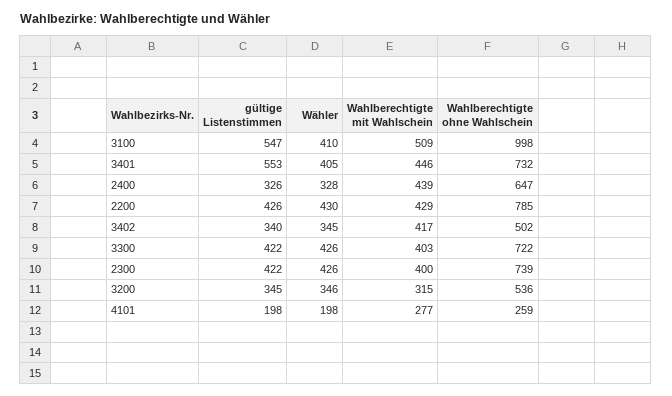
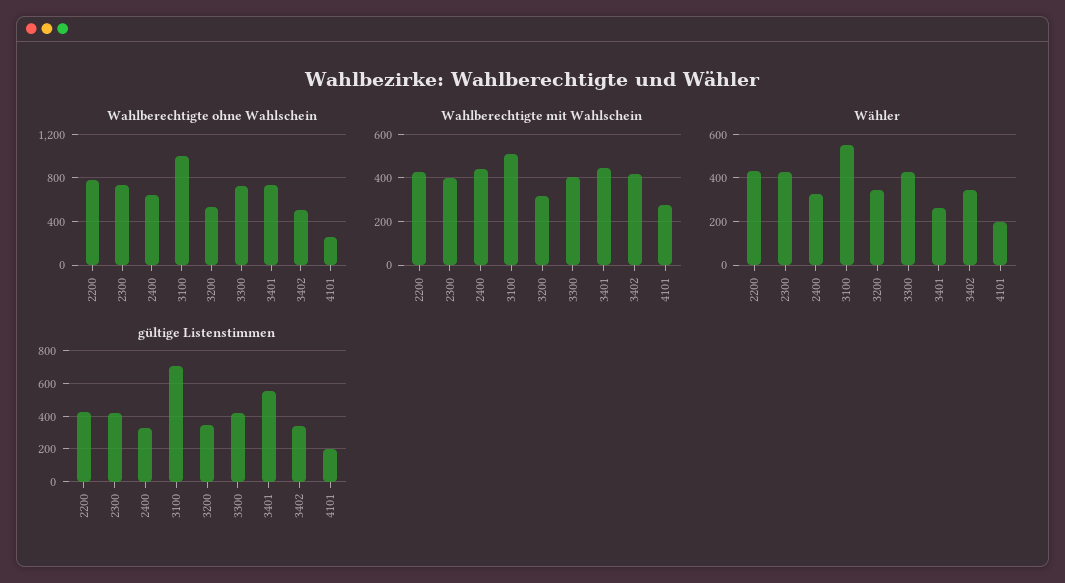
gültige Listenstimmen, 3100: 547 -> 700
Wähler, 3100: 410 -> 550
Wähler, 3401: 405 -> 250

